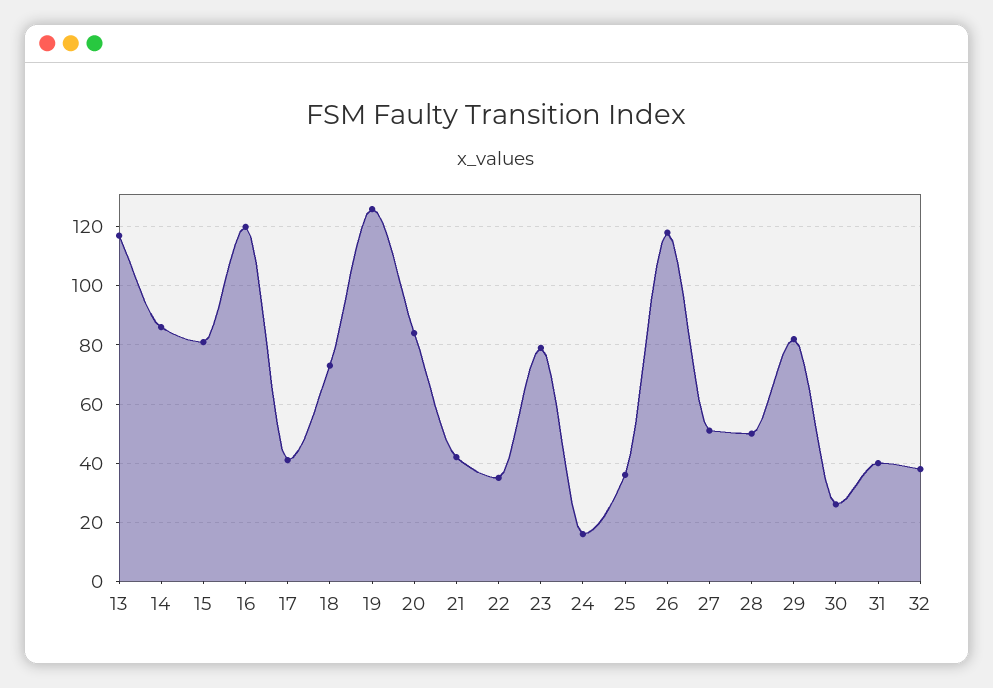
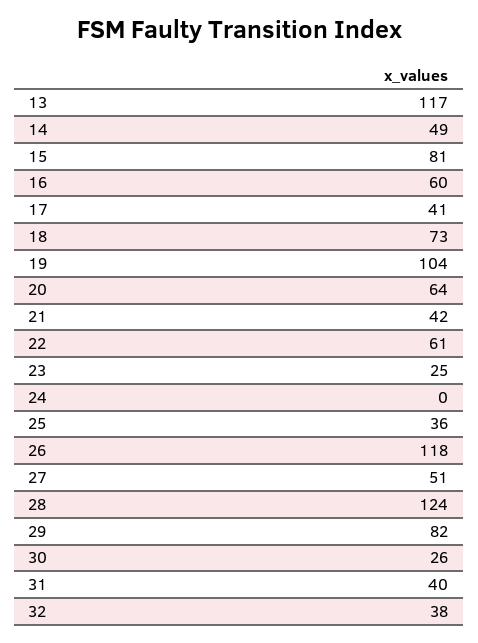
14: 85 -> 49
16: 120 -> 60
19: 125 -> 104
20: 85 -> 64
22: 35 -> 61
23: 80 -> 25
24: 15 -> 0
28: 50 -> 124

